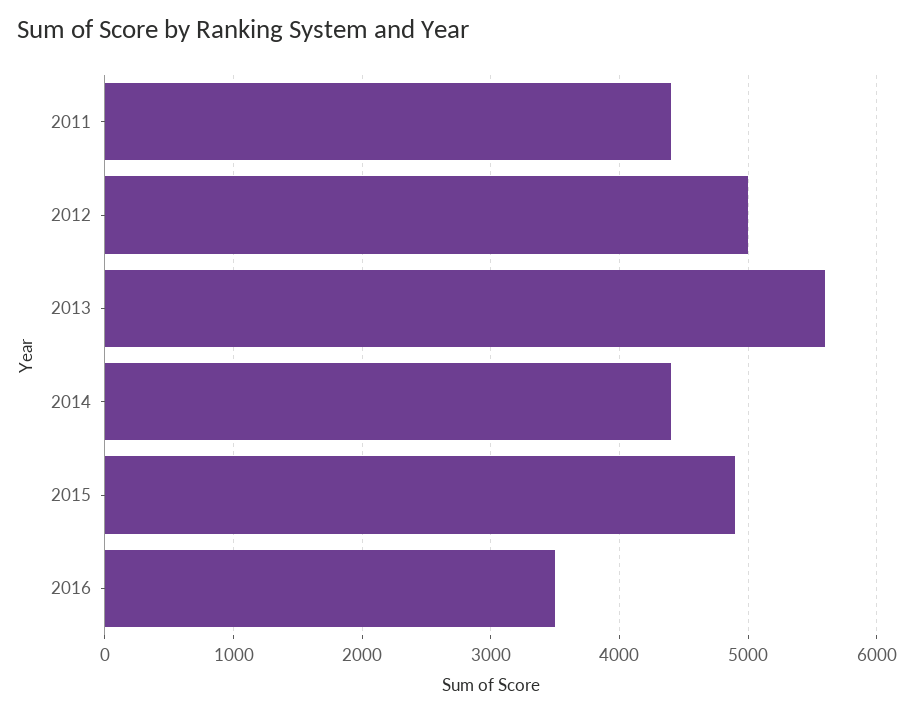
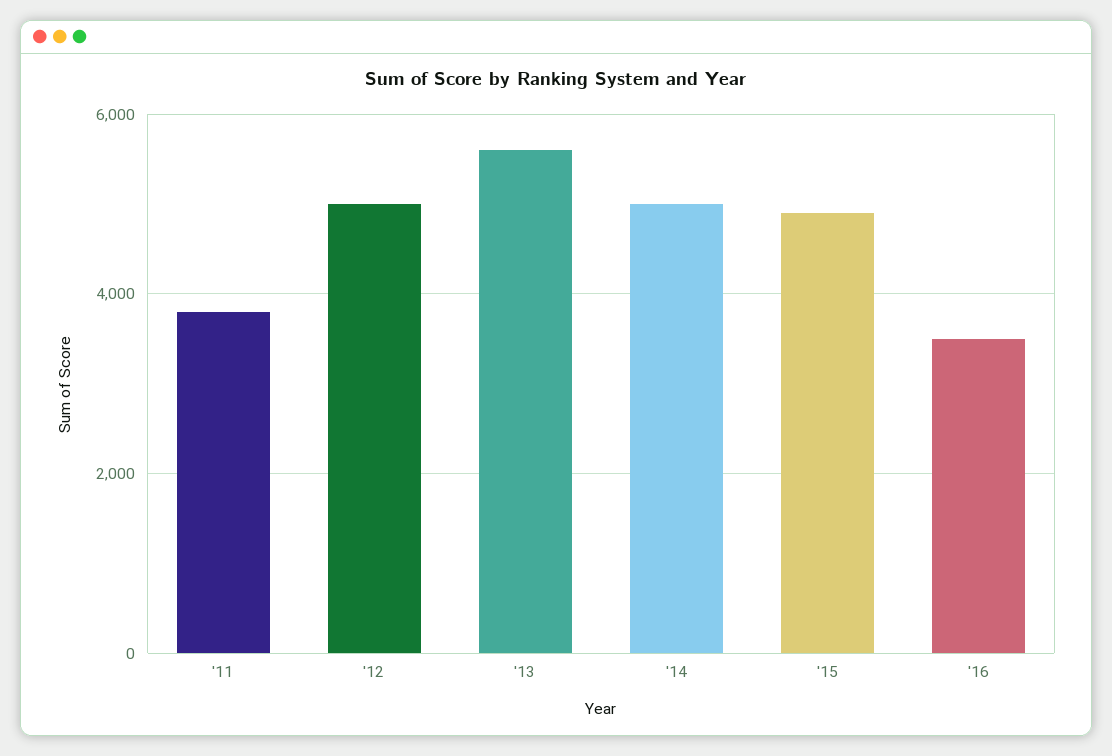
2011: 4400 -> 3800
2014: 4400 -> 5000

